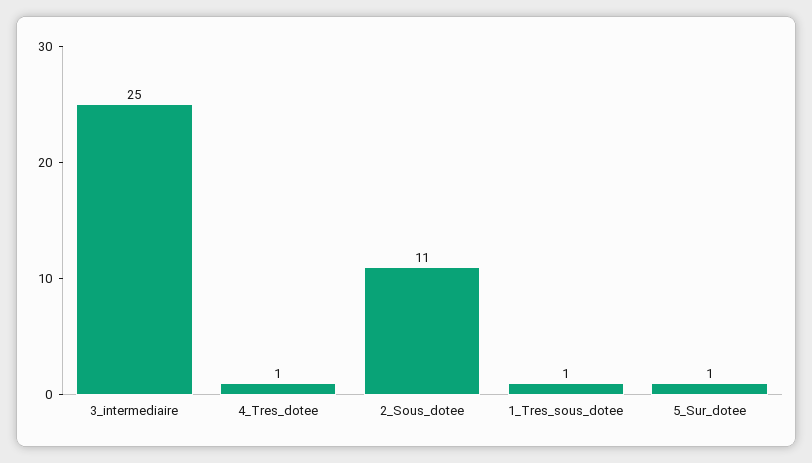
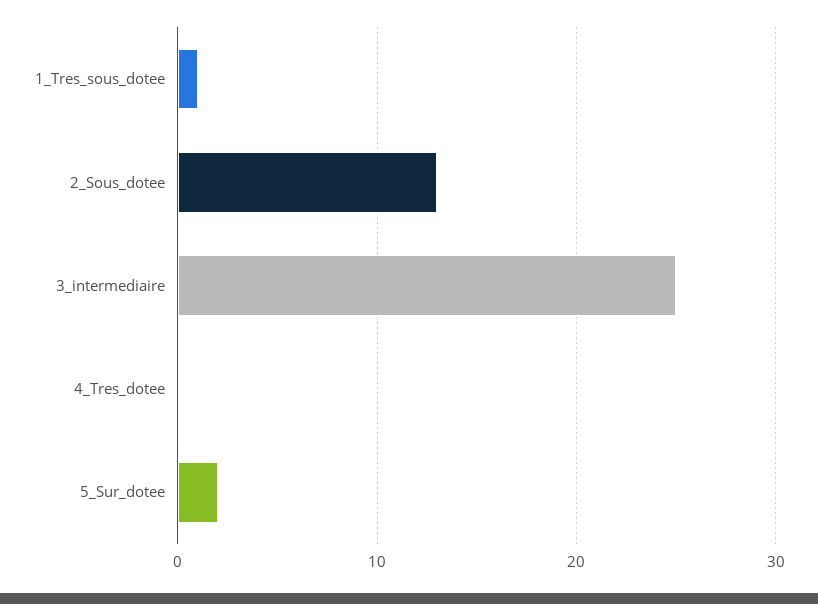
4_Tres_dotee: 1 -> 0
2_Sous_dotee: 11 -> 13
5_Sur_dotee: 1 -> 2

